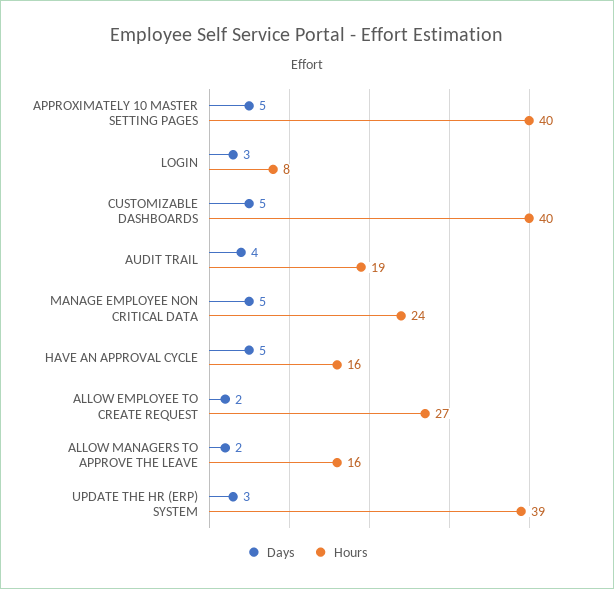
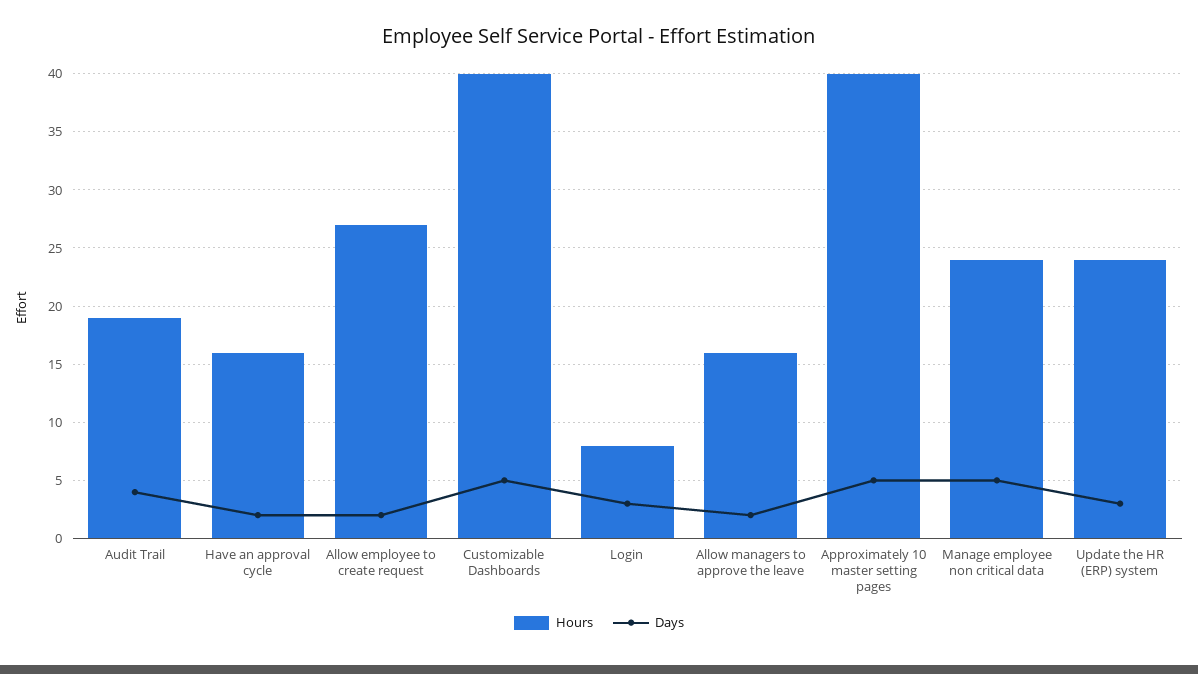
Days, HAVE AN APPROVAL CYCLE: 5 -> 2
Hours, UPDATE THE HR (ERP) SYSTEM: 39 -> 24

